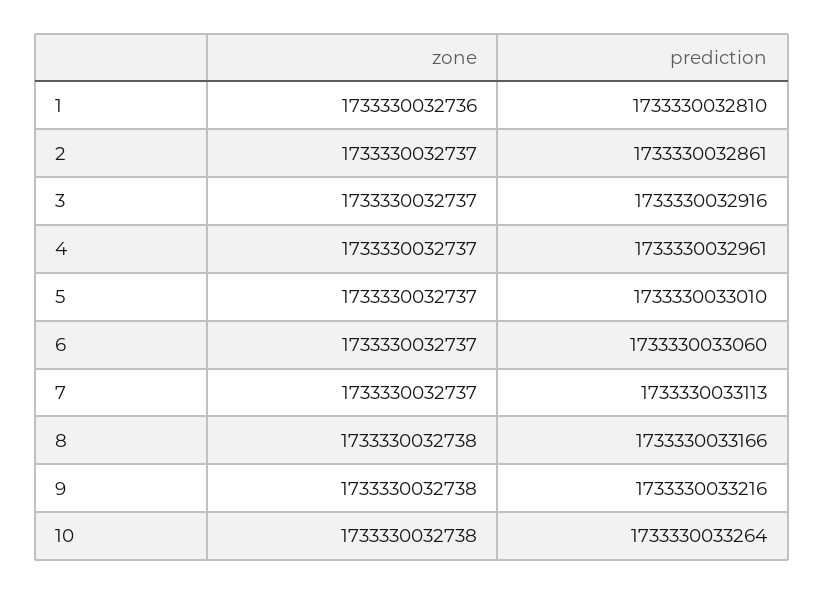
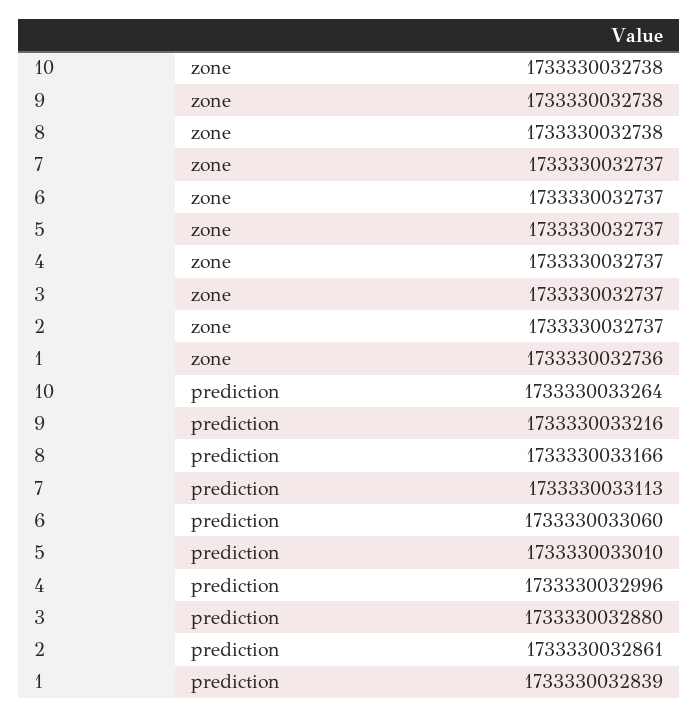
prediction, 1: 1733330032810 -> 1733330032839
prediction, 3: 1733330032916 -> 1733330032880
prediction, 4: 1733330032961 -> 1733330032996

